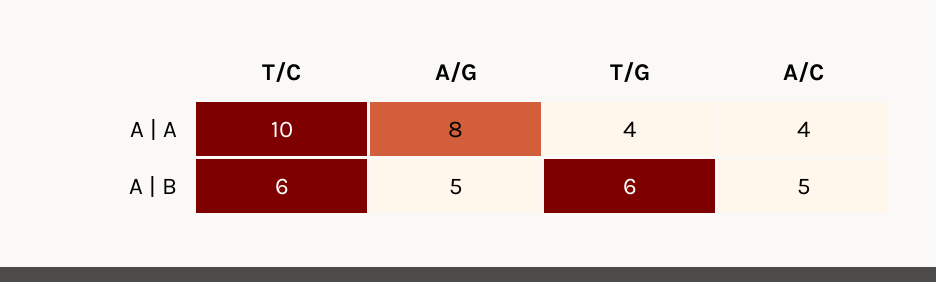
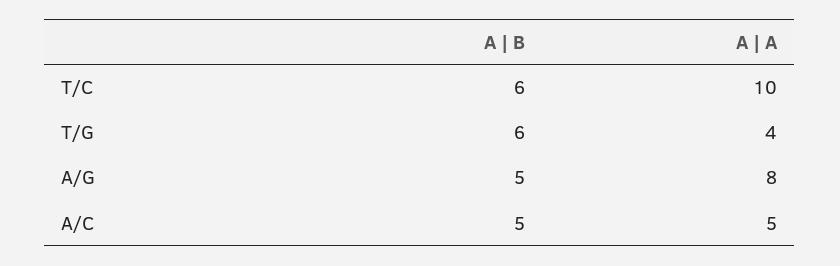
A/C, A | A: 4 -> 5

